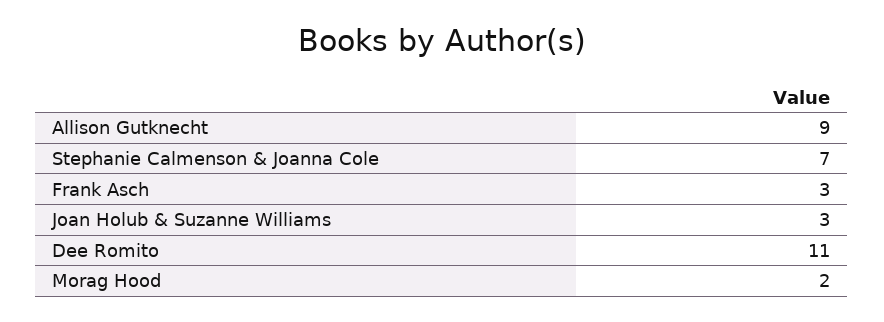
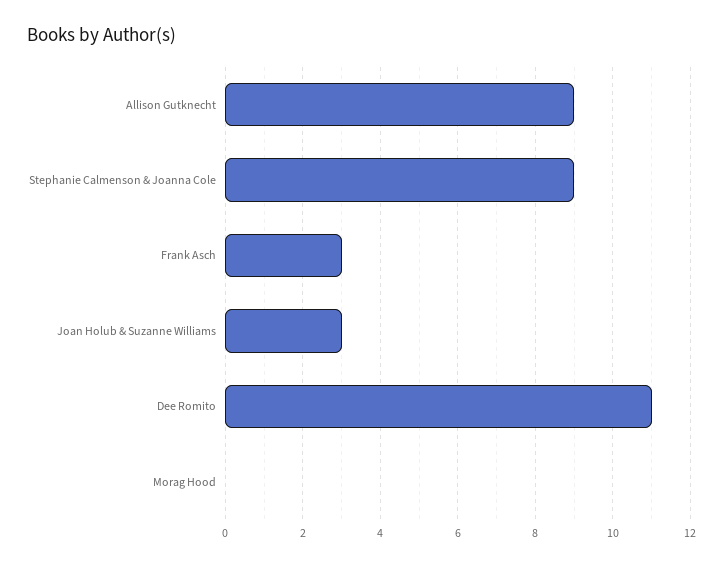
Stephanie Calmenson & Joanna Cole: 7 -> 9
Morag Hood: 2 -> 0

